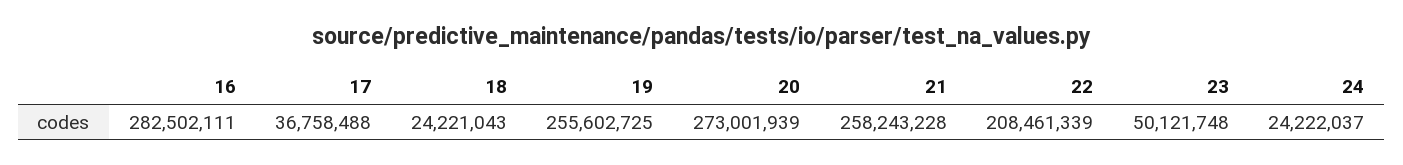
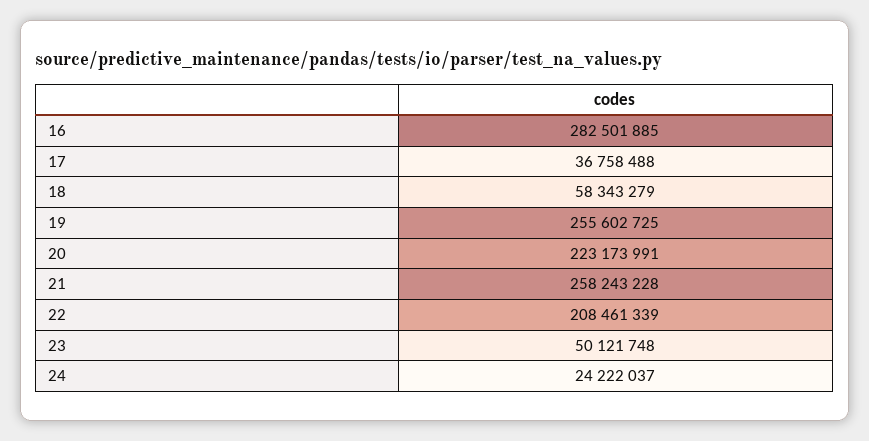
16: 282502111 -> 282501885
18: 24221043 -> 58343279
20: 273001939 -> 223173991

